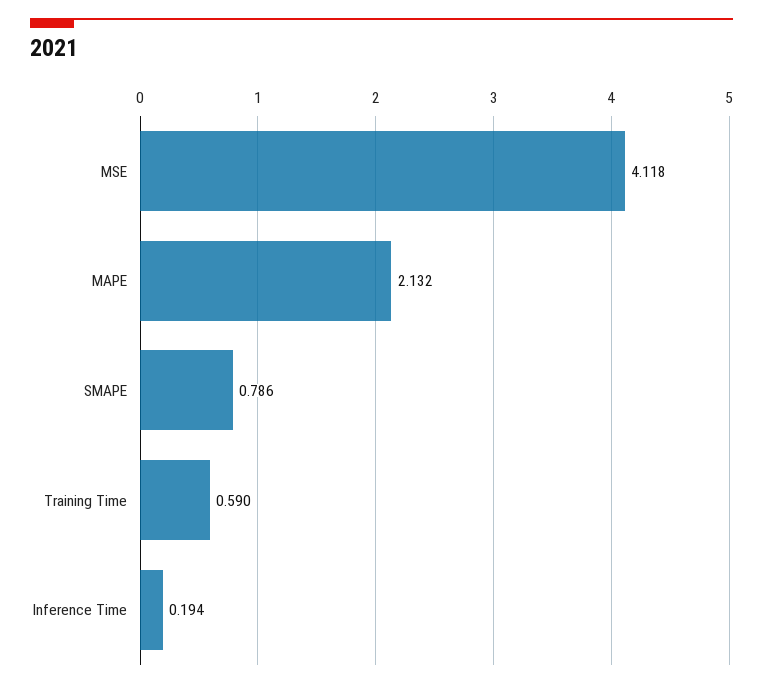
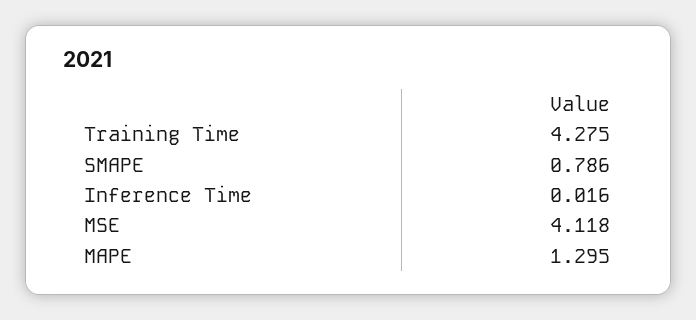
MAPE: 2.132 -> 1.295
Training Time: 0.59 -> 4.275
Inference Time: 0.194 -> 0.016

